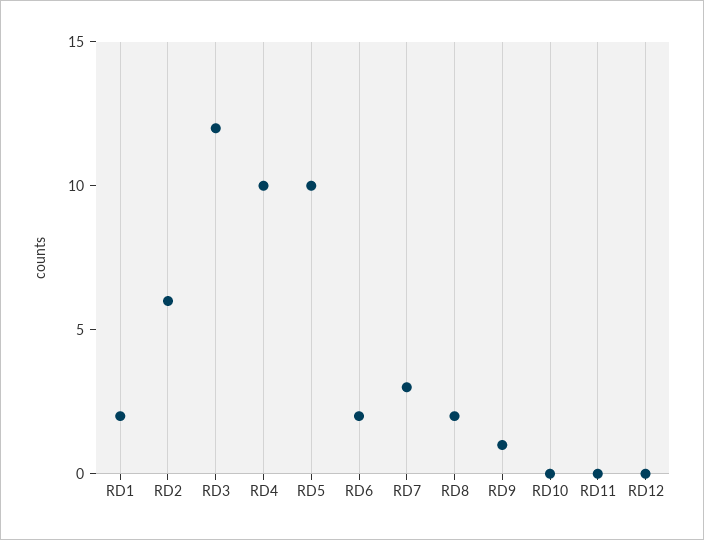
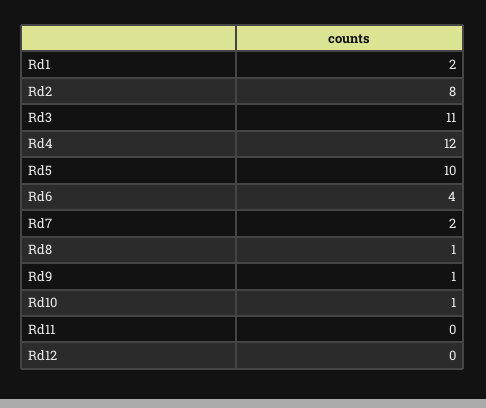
RD2: 6 -> 8
RD3: 12 -> 11
RD4: 10 -> 12
RD6: 2 -> 4
RD7: 3 -> 2
RD8: 2 -> 1
RD10: 0 -> 1

